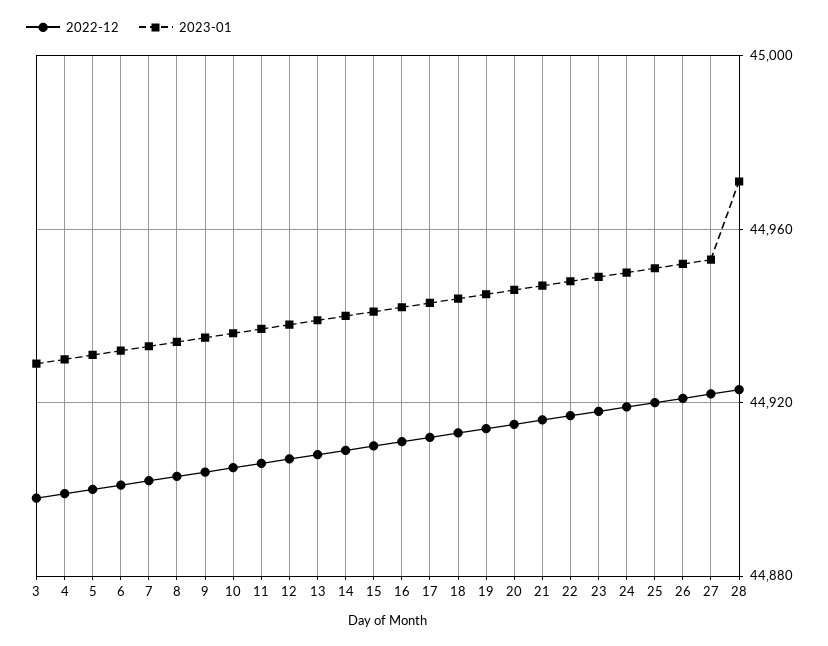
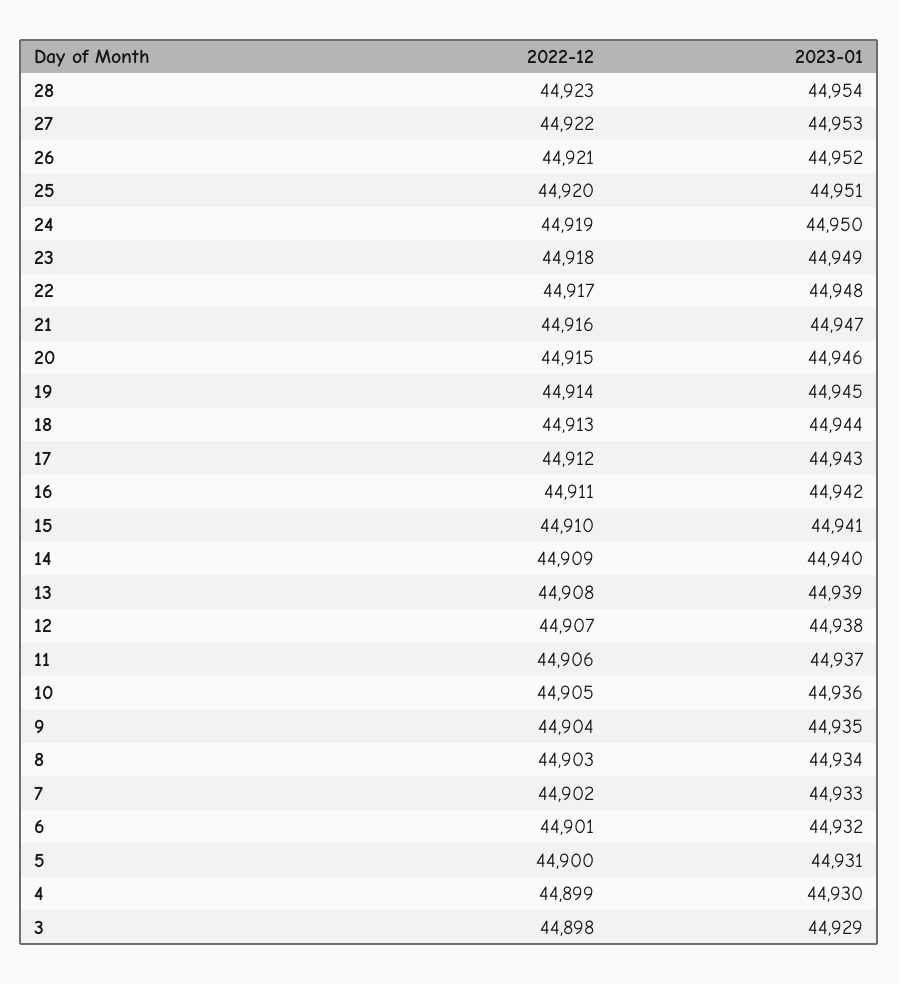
2023-01, 28: 44970 -> 44954

